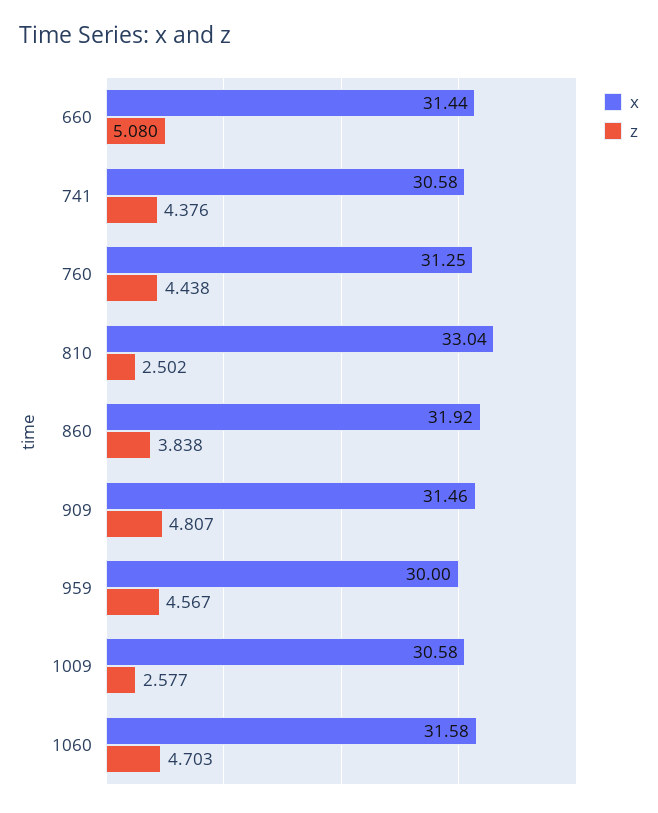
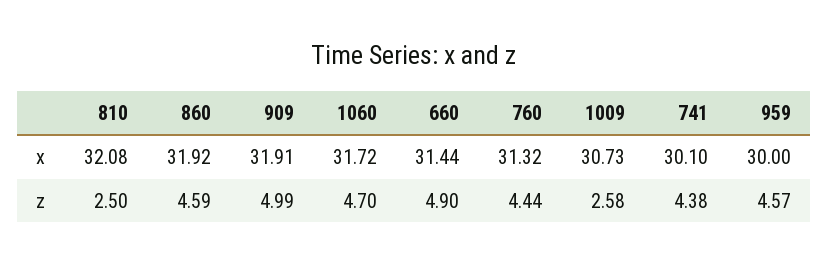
z, 660: 5.08 -> 4.9
x, 741: 30.58 -> 30.1
x, 760: 31.25 -> 31.32
x, 810: 33.04 -> 32.08
z, 860: 3.838 -> 4.59
x, 909: 31.46 -> 31.91
z, 909: 4.807 -> 4.99
x, 1009: 30.58 -> 30.73
x, 1060: 31.58 -> 31.72

